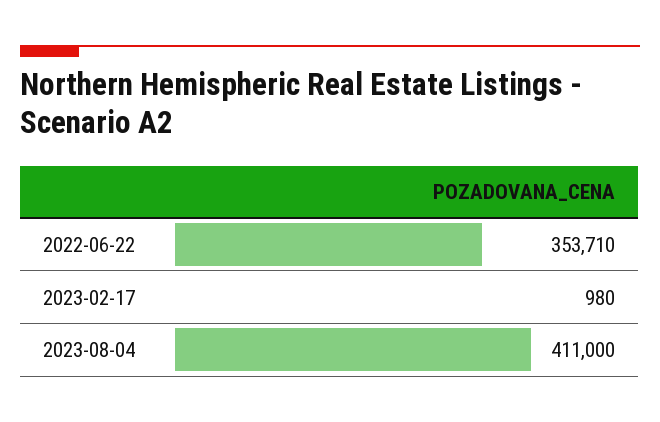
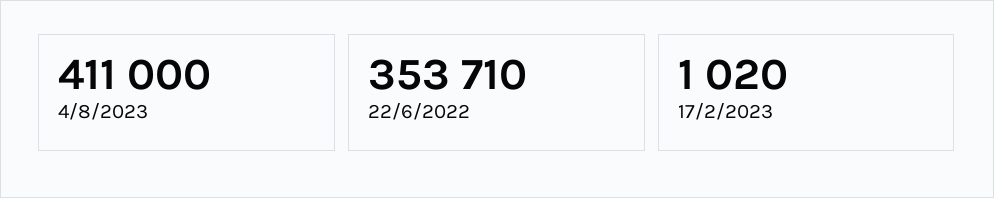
2023-02-17: 980 -> 1020

